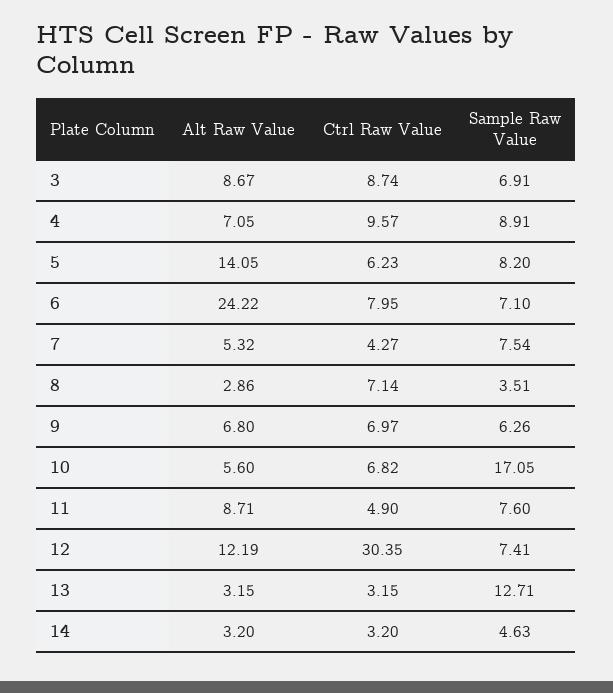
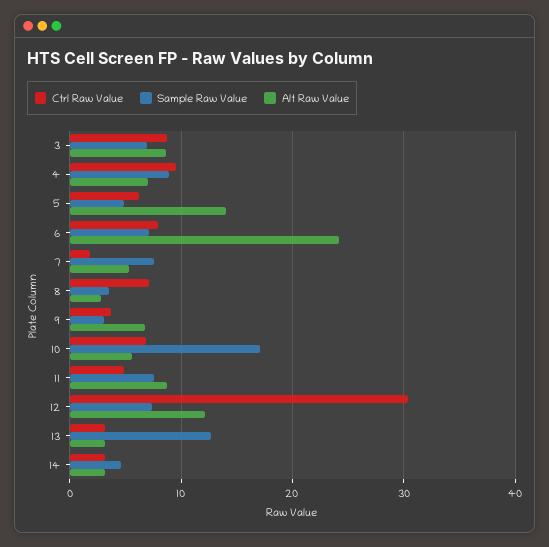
Sample Raw Value, 5: 8.2 -> 5
Ctrl Raw Value, 7: 4.27 -> 2
Ctrl Raw Value, 9: 6.97 -> 4
Sample Raw Value, 9: 6.26 -> 3

